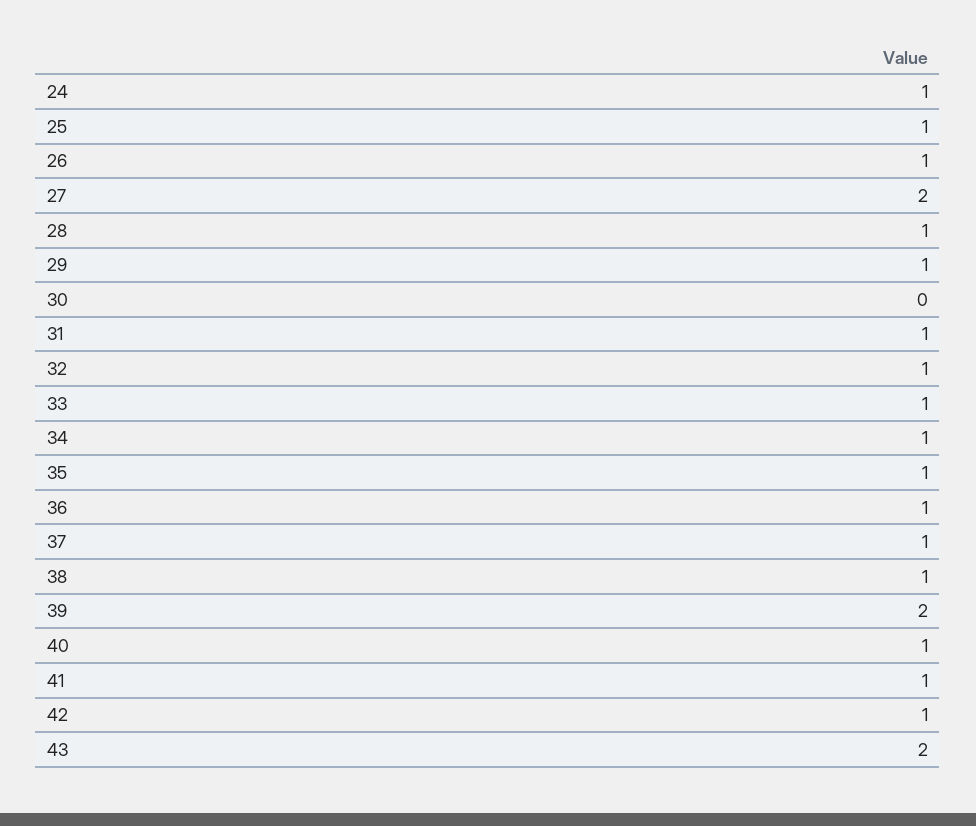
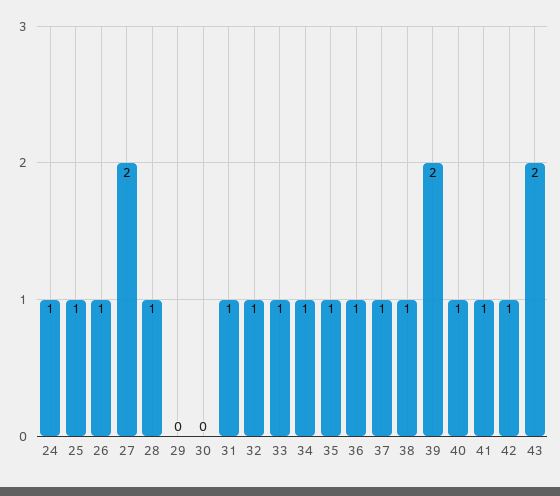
29: 1 -> 0

